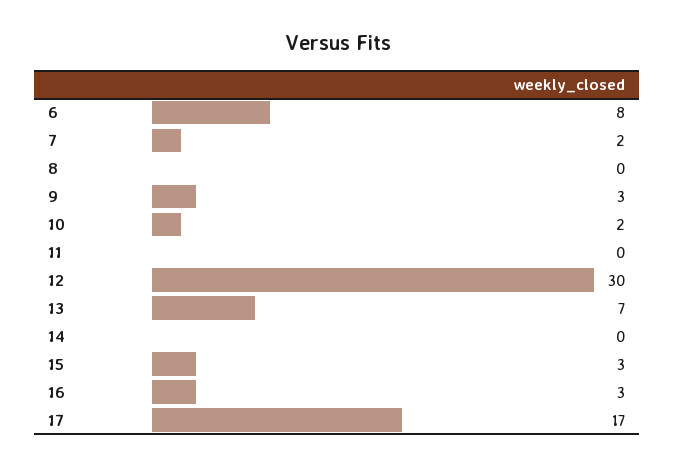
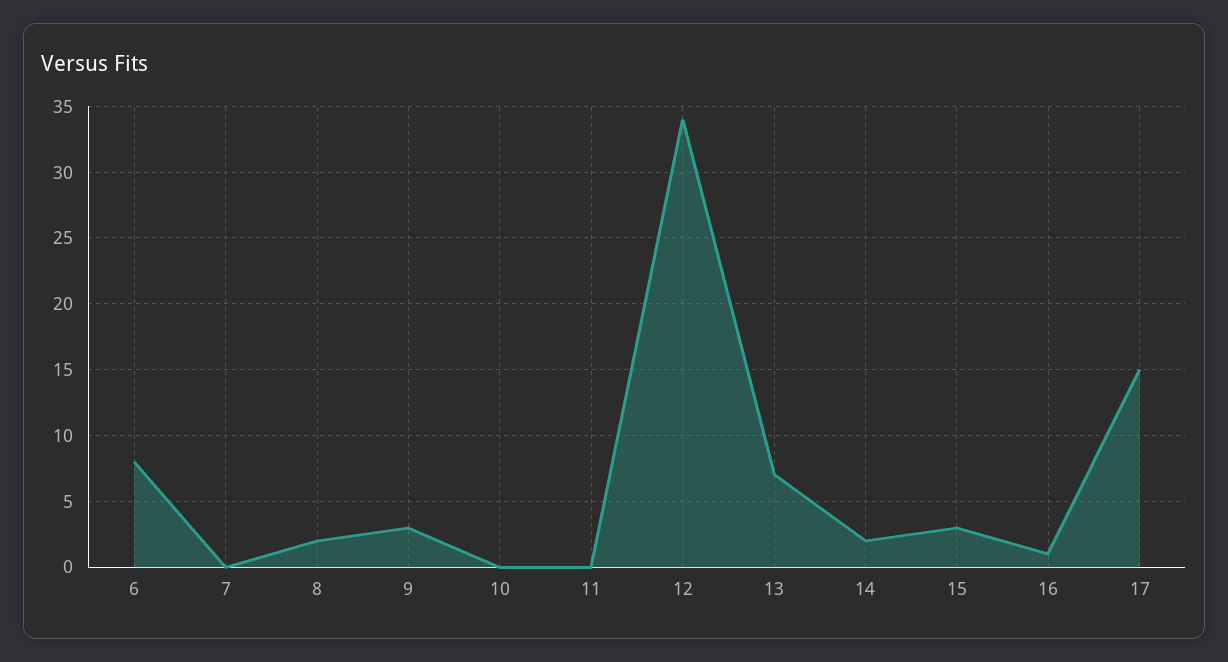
7: 2 -> 0
8: 0 -> 2
10: 2 -> 0
12: 30 -> 34
14: 0 -> 2
16: 3 -> 1
17: 17 -> 15

